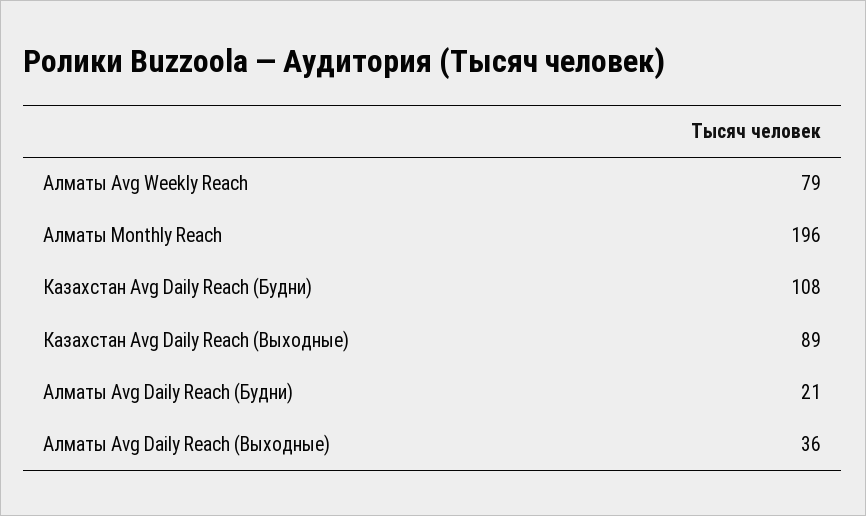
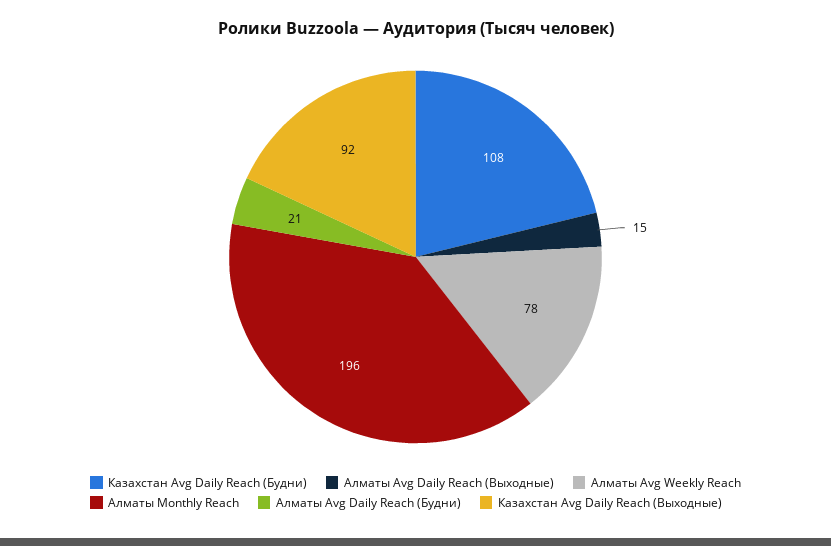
Алматы Avg Weekly Reach: 79 -> 78
Казахстан Avg Daily Reach (Выходные): 89 -> 92
Алматы Avg Daily Reach (Выходные): 36 -> 15

